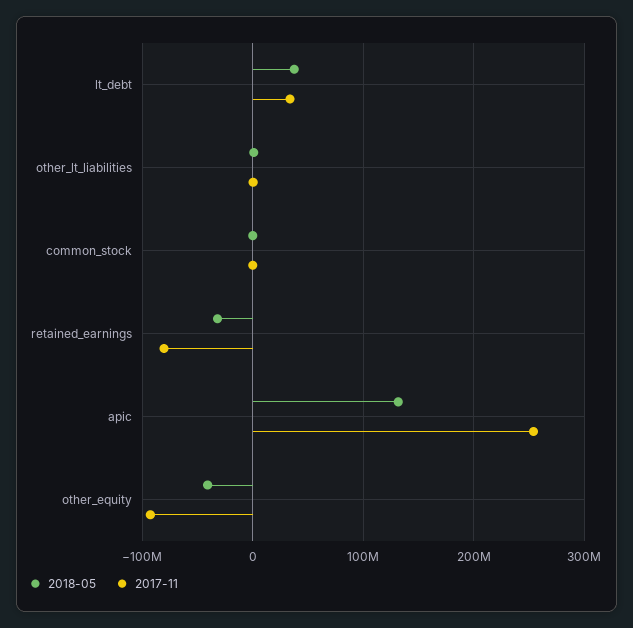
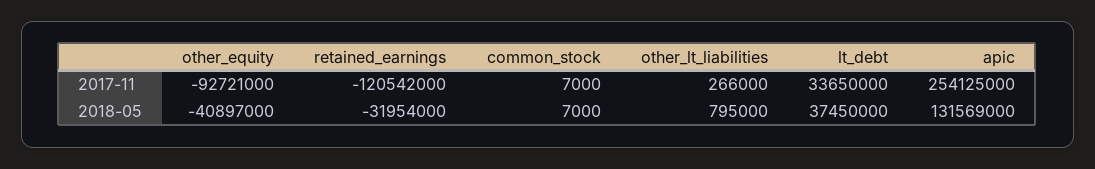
2017-11, retained_earnings: -80000000 -> -120542000

